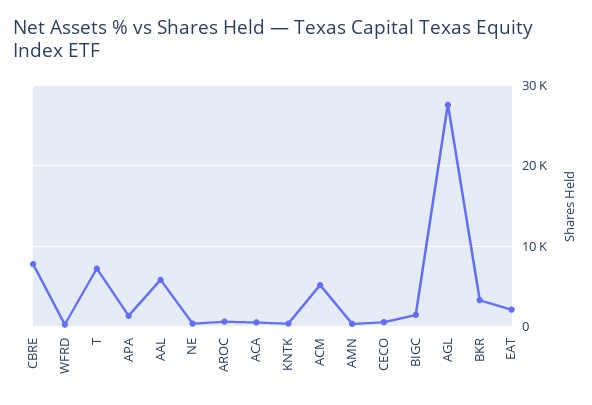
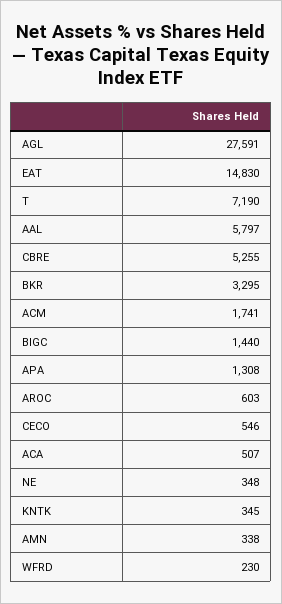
CBRE: 8000 -> 5255
ACM: 5000 -> 1741
EAT: 2000 -> 14830

